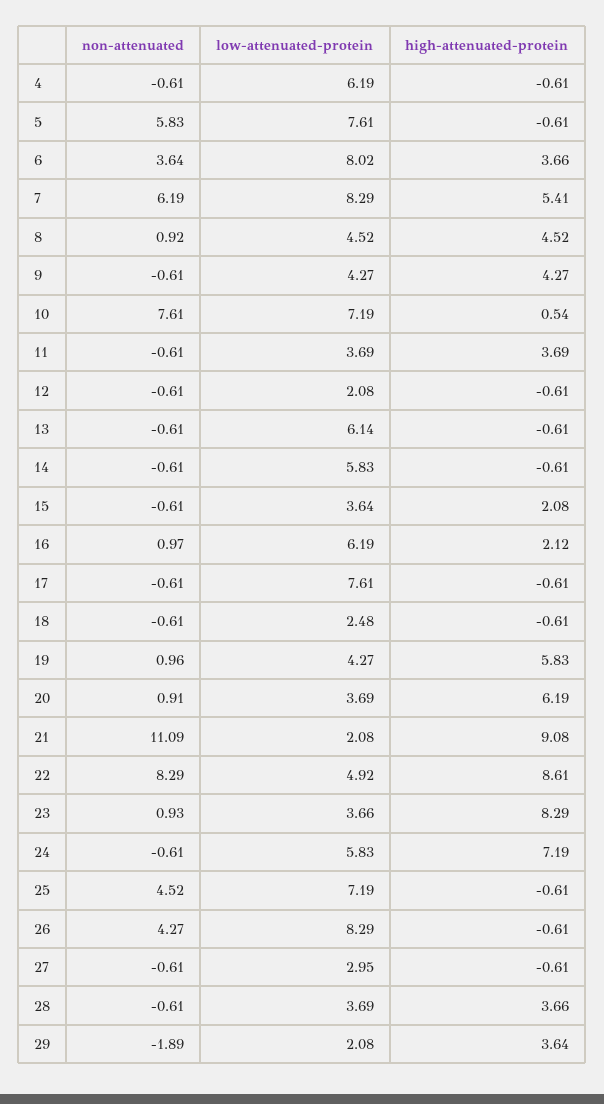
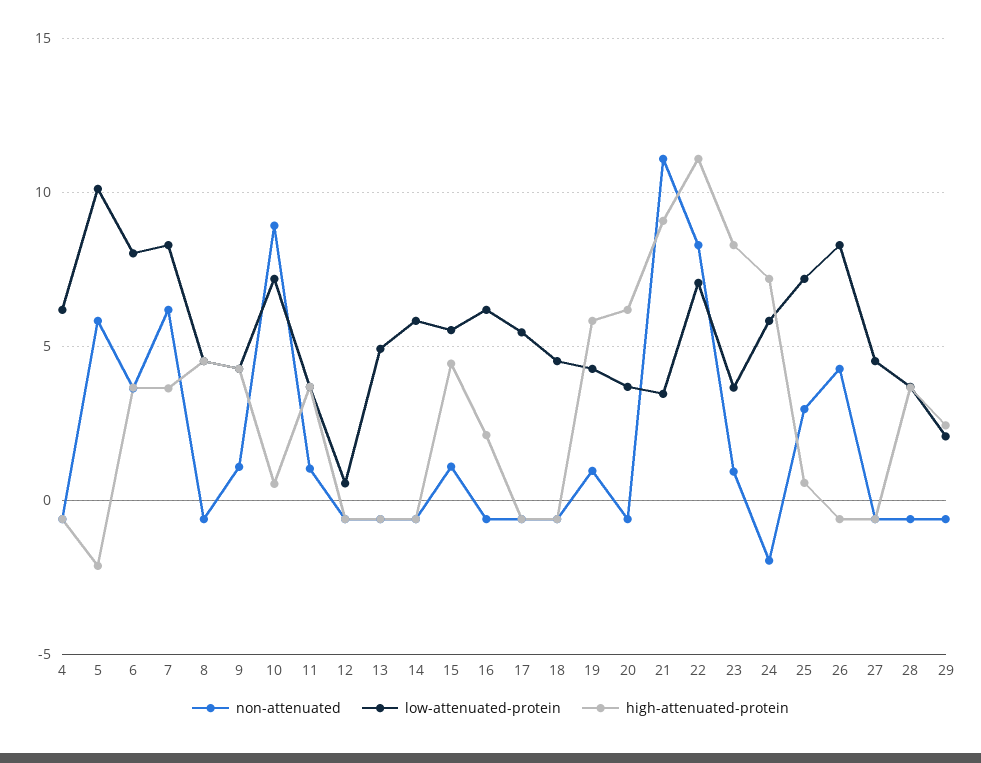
low-attenuated-protein, 5: 7.61 -> 10
high-attenuated-protein, 5: -0.61 -> -2
high-attenuated-protein, 7: 5.41 -> 3.5
non-attenuated, 8: 0.92 -> -0.5
non-attenuated, 9: -0.61 -> 1
non-attenuated, 10: 7.61 -> 9
non-attenuated, 11: -0.61 -> 1
low-attenuated-protein, 12: 2.08 -> 0.5
low-attenuated-protein, 13: 6.14 -> 5
non-attenuated, 15: -0.61 -> 1
low-attenuated-protein, 15: 3.64 -> 5.5
high-attenuated-protein, 15: 2.08 -> 4.5
non-attenuated, 16: 0.97 -> -0.5
low-attenuated-protein, 17: 7.61 -> 5.5
low-attenuated-protein, 18: 2.48 -> 4.5
non-attenuated, 20: 0.91 -> -0.5
low-attenuated-protein, 21: 2.08 -> 3.5
low-attenuated-protein, 22: 4.92 -> 7
high-attenuated-protein, 22: 8.61 -> 11
non-attenuated, 24: -0.61 -> -2
non-attenuated, 25: 4.52 -> 3
high-attenuated-protein, 25: -0.61 -> 0.5
low-attenuated-protein, 27: 2.95 -> 4.5
non-attenuated, 29: -1.89 -> -0.5
high-attenuated-protein, 29: 3.64 -> 2.5

